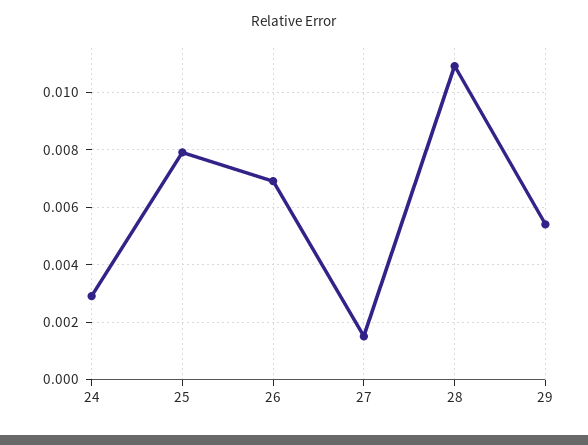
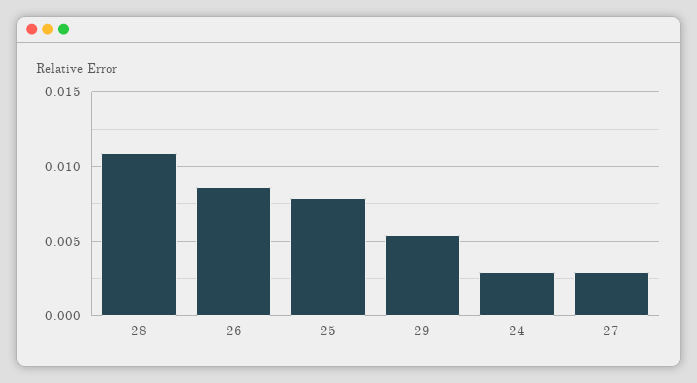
26: 0.007 -> 0.0085
27: 0.0015 -> 0.003

